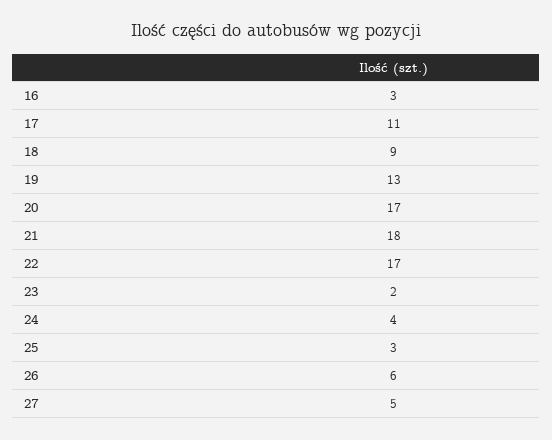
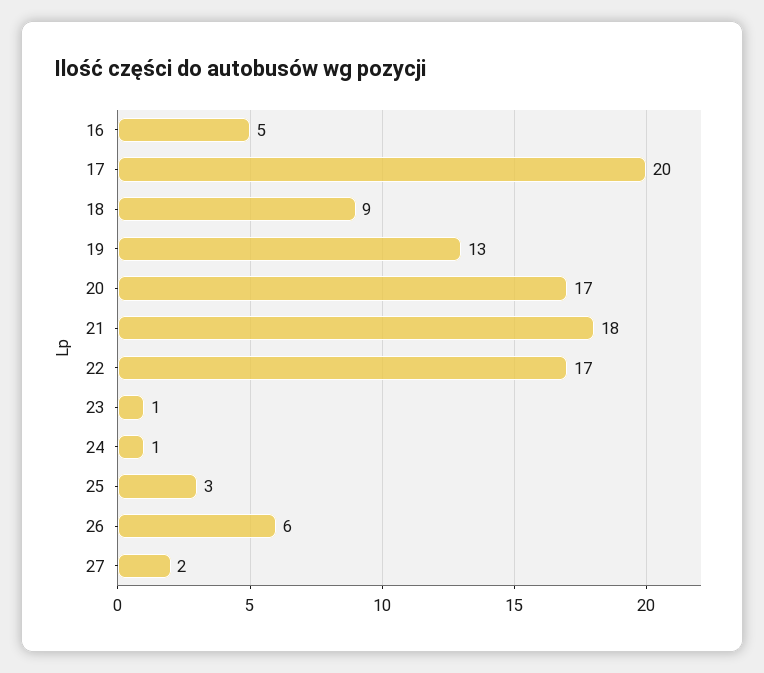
16: 3 -> 5
17: 11 -> 20
23: 2 -> 1
24: 4 -> 1
27: 5 -> 2

